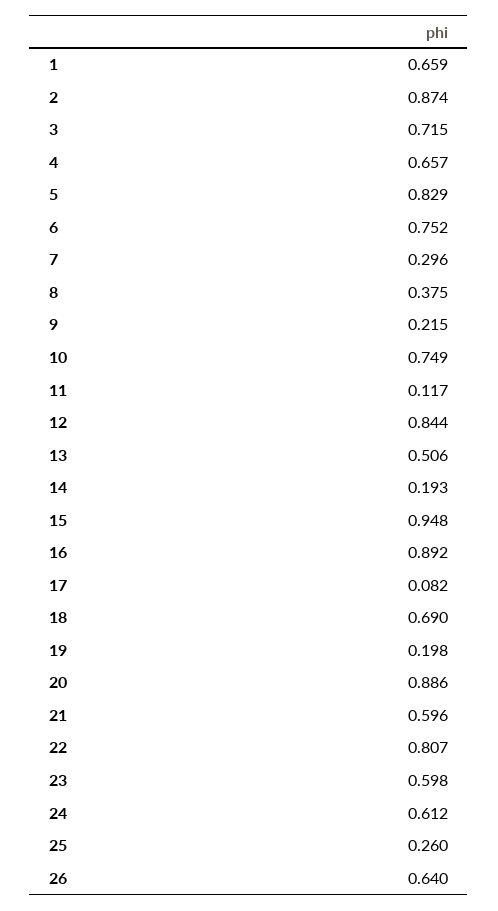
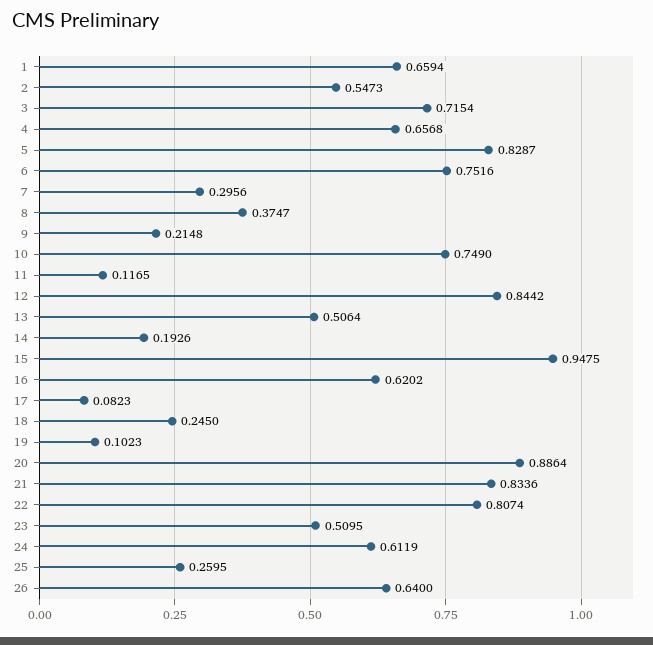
2: 0.874 -> 0.5473
16: 0.892 -> 0.6202
18: 0.69 -> 0.245
19: 0.198 -> 0.1023
21: 0.596 -> 0.8336
23: 0.598 -> 0.5095

